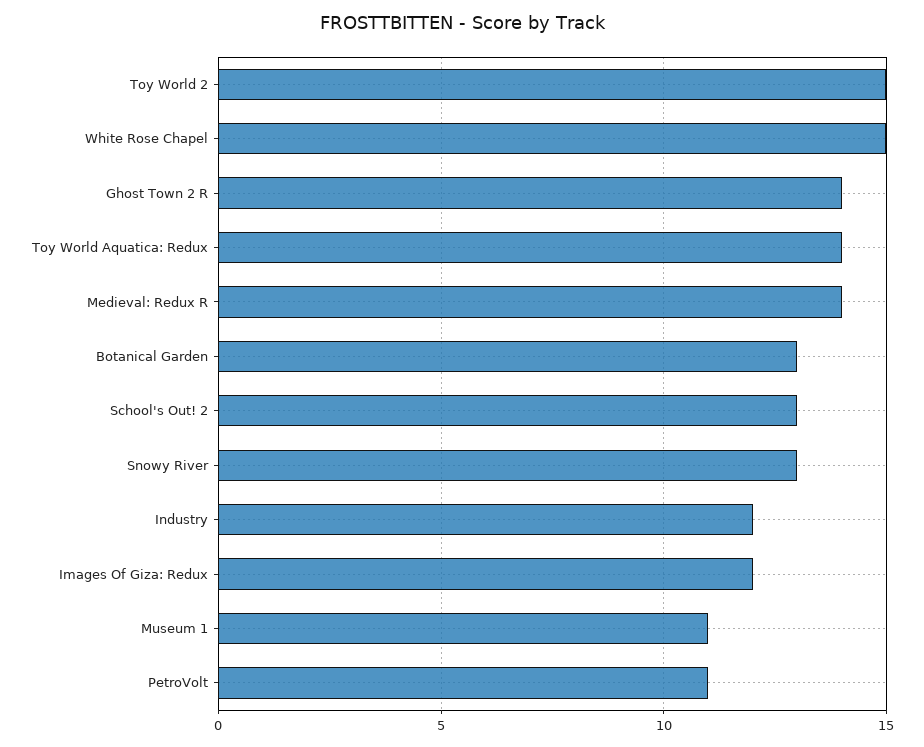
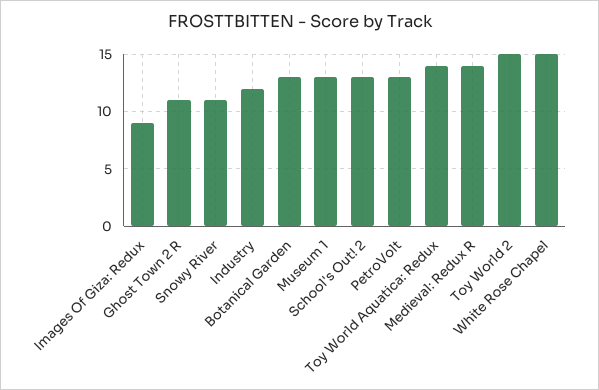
Ghost Town 2 R: 14 -> 11
Snowy River: 13 -> 11
Images Of Giza: Redux: 12 -> 9
Museum 1: 11 -> 13
PetroVolt: 11 -> 13

